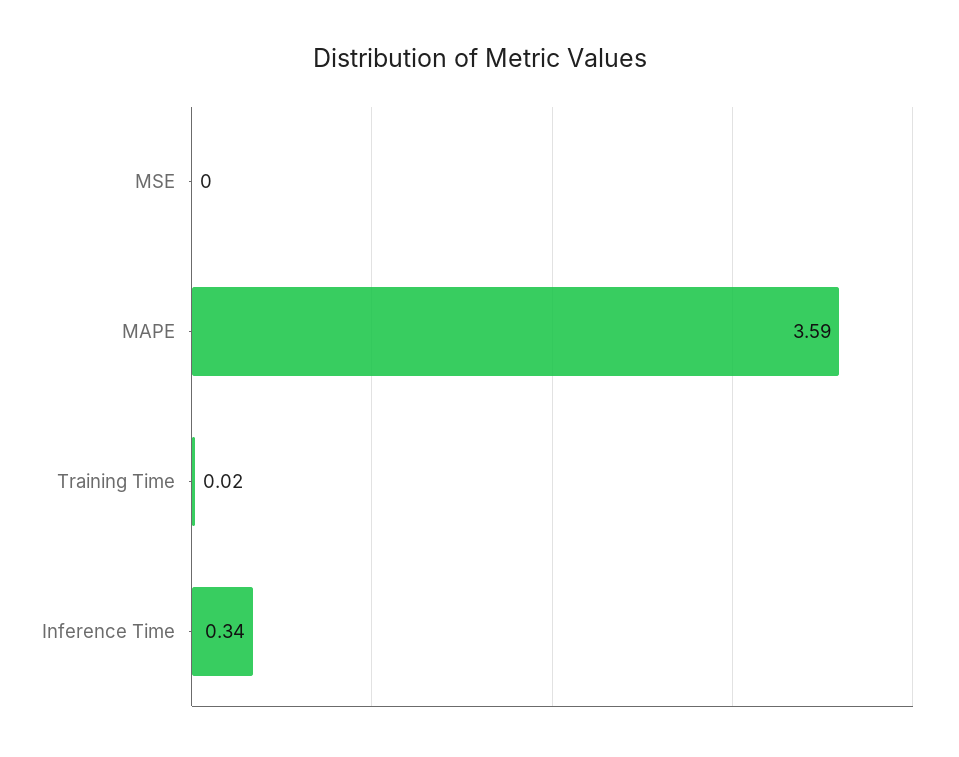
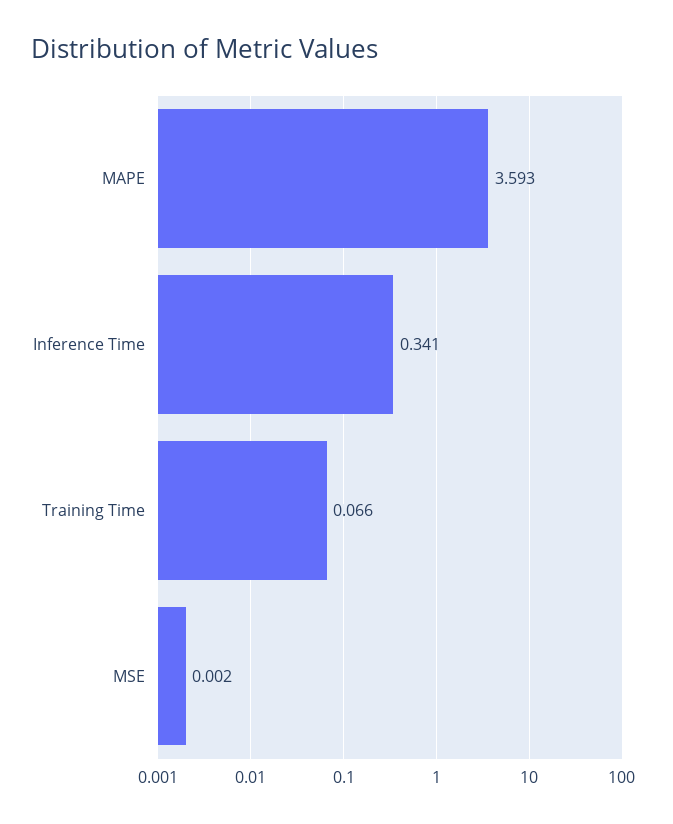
Training Time: 0.02 -> 0.066

